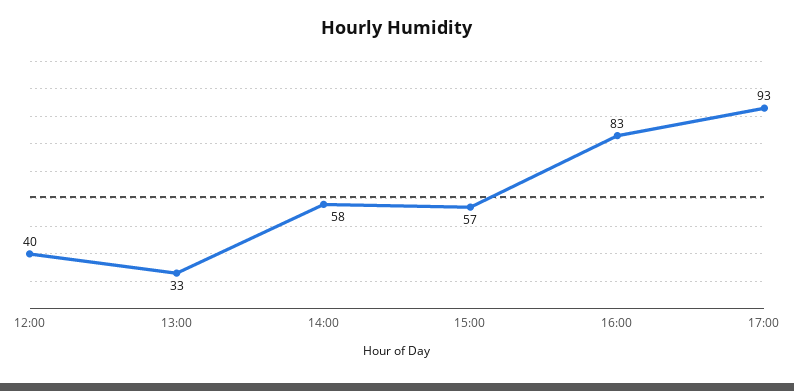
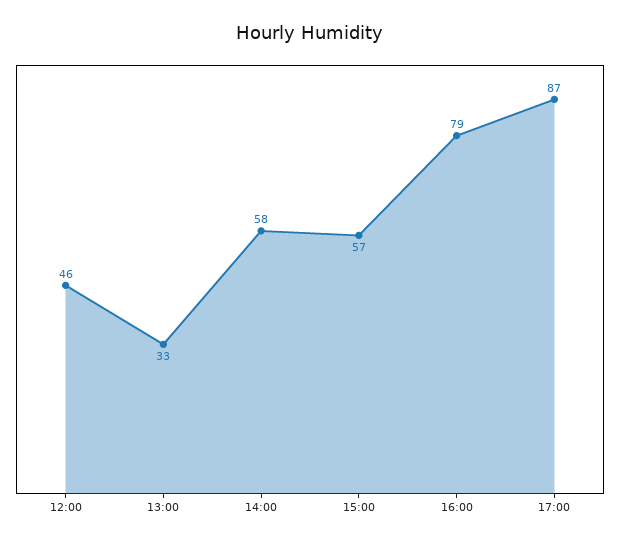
12:00: 40 -> 46
16:00: 83 -> 79
17:00: 93 -> 87

